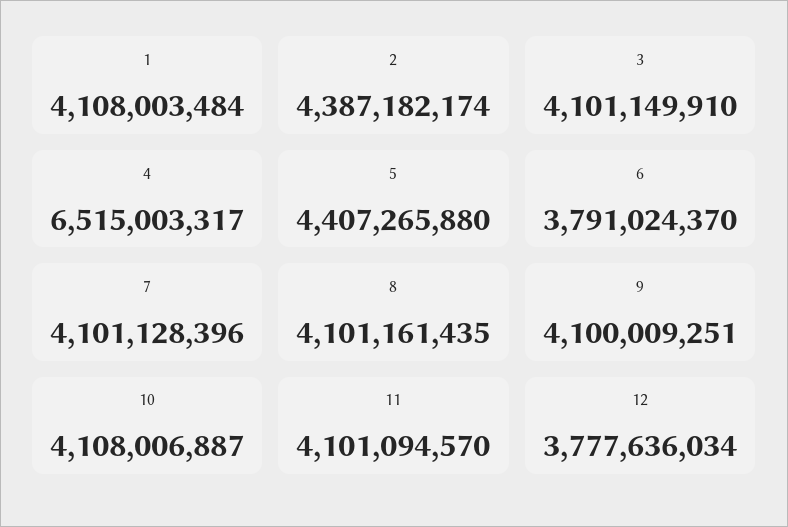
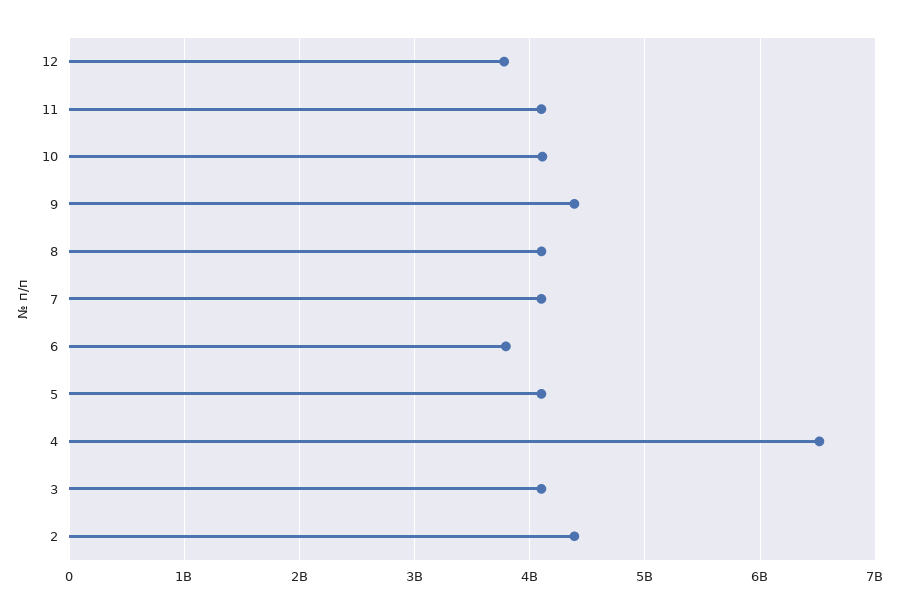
1: 4108003484 -> none
5: 4407265880 -> 4100000000
9: 4100009251 -> 4400000000

